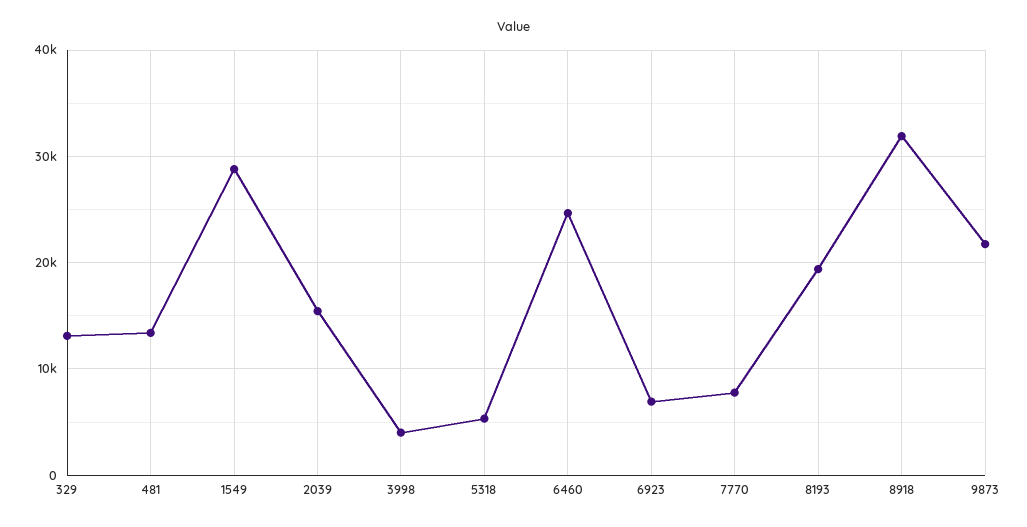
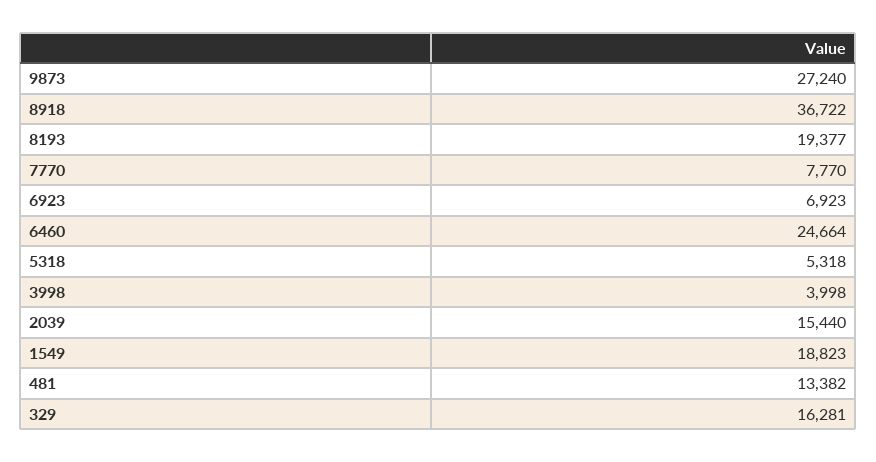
329: 13000 -> 16281
1549: 29000 -> 18823
8918: 32000 -> 36722
9873: 22000 -> 27240

